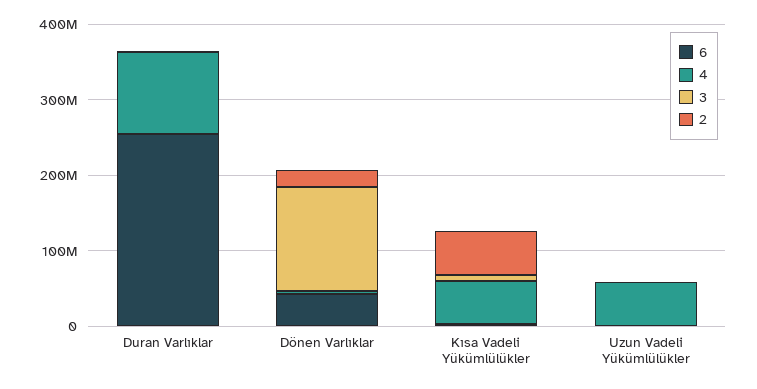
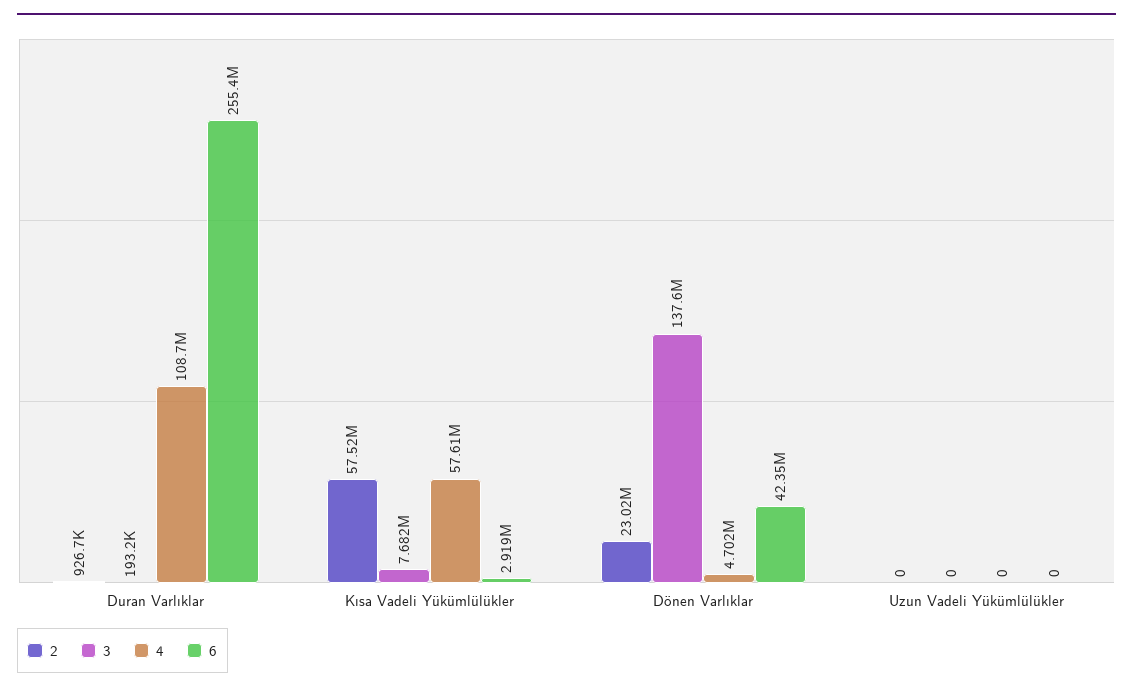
4, Uzun Vadeli Yükümlülükler: 60000000 -> 0

